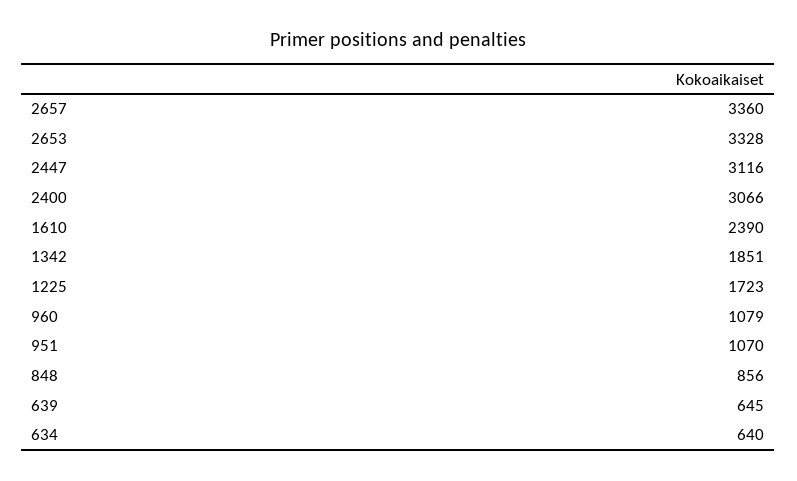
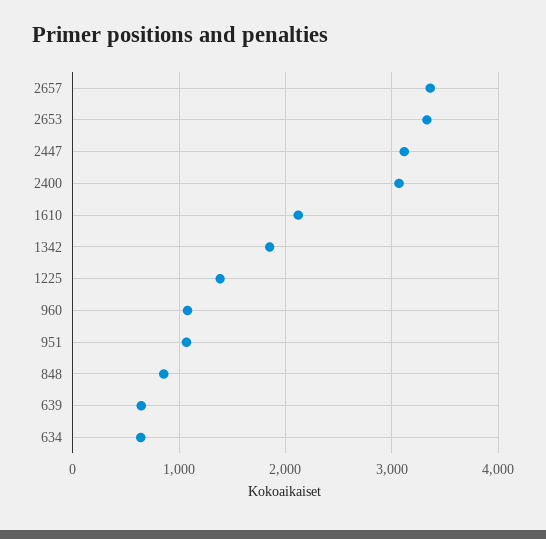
1610: 2390 -> 2100
1225: 1723 -> 1400

